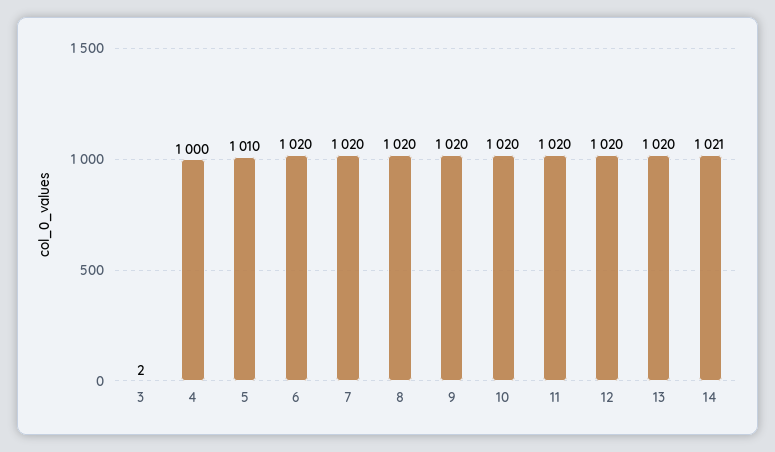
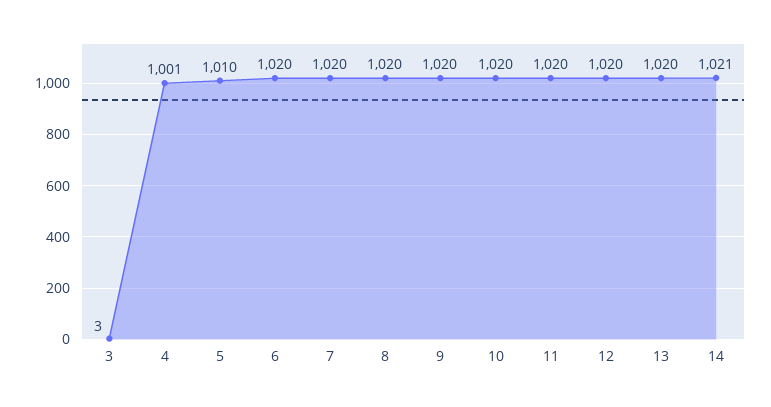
3: 2 -> 3
4: 1000 -> 1001

